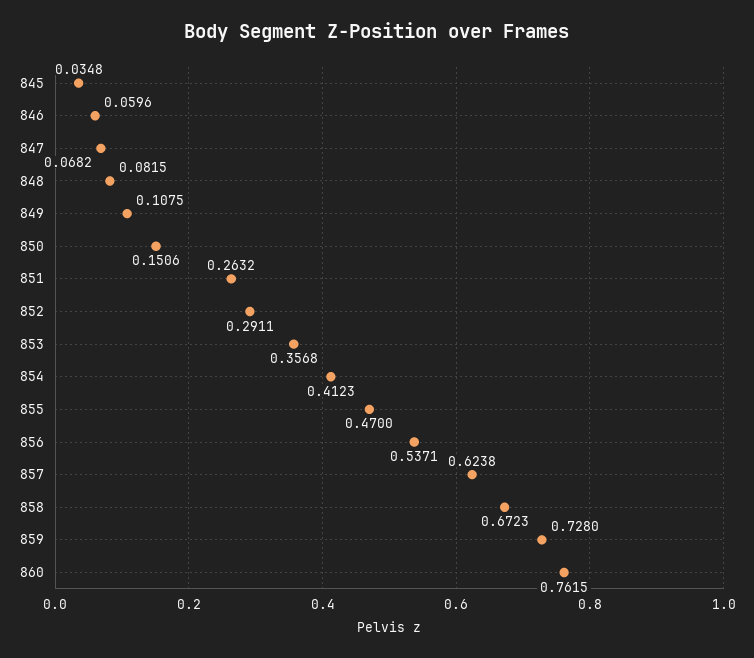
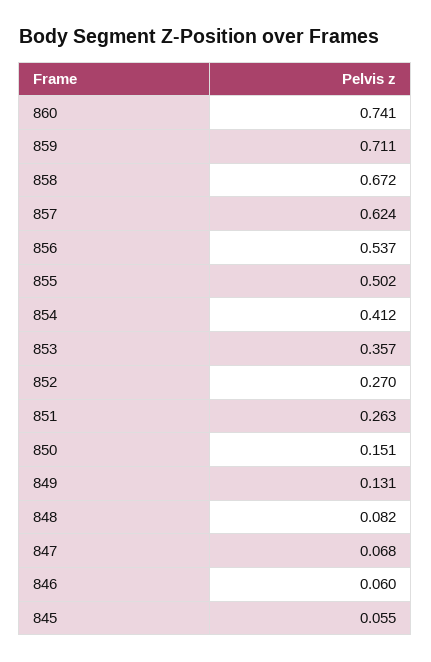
845: 0.0348 -> 0.055
849: 0.1075 -> 0.131
852: 0.2911 -> 0.27
855: 0.47 -> 0.502
859: 0.728 -> 0.711
860: 0.7615 -> 0.741

